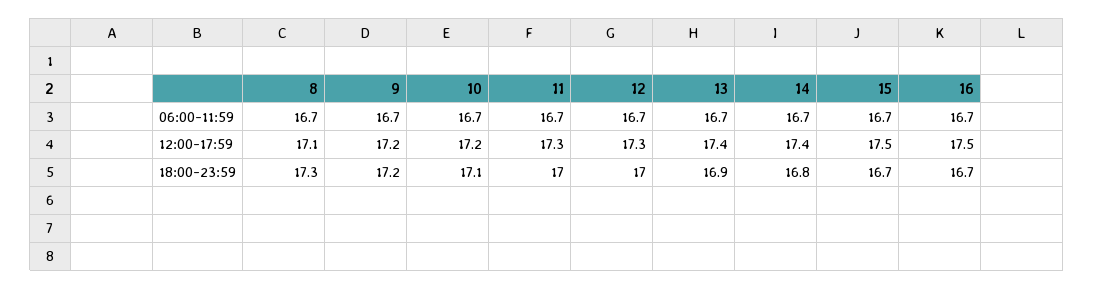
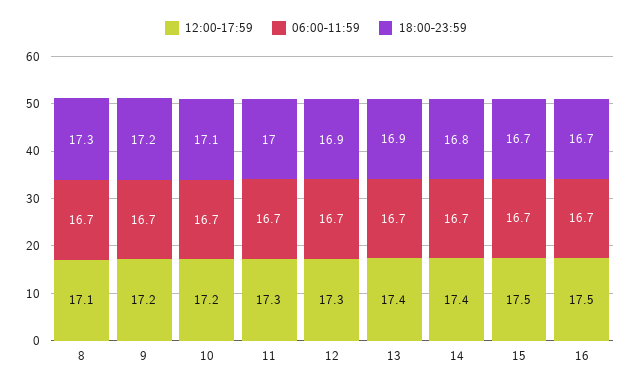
18:00-23:59, 12: 17 -> 16.9

